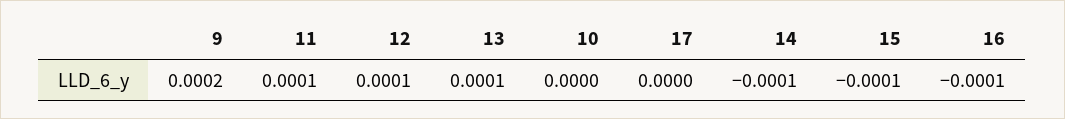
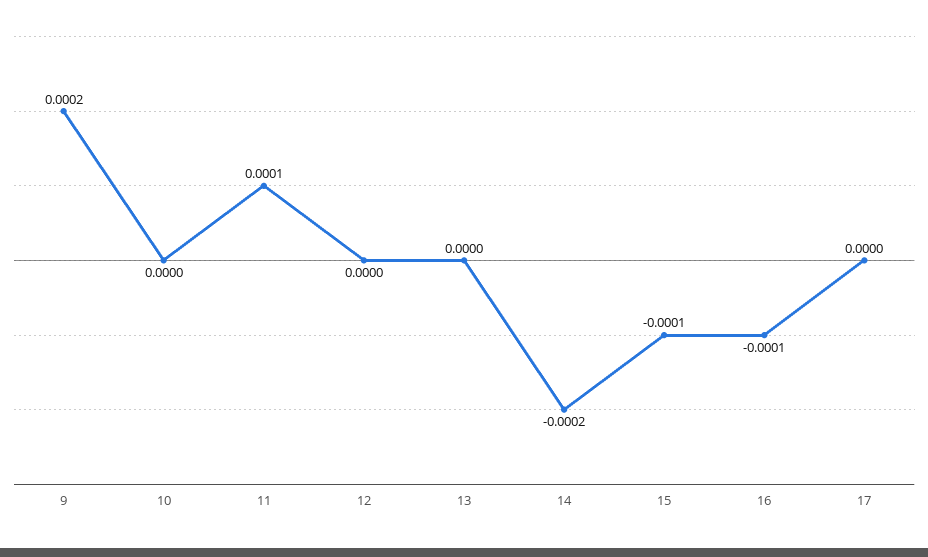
12: 0.0001 -> 0
13: 0.0001 -> 0
14: -0.0001 -> -0.0002

